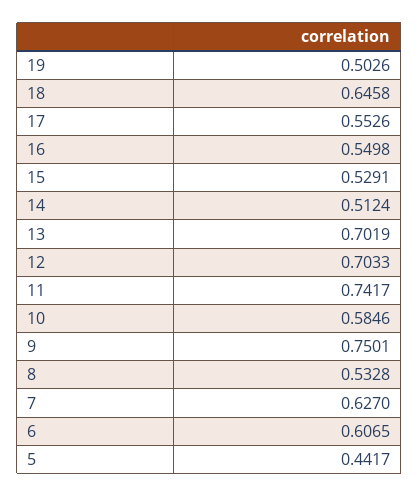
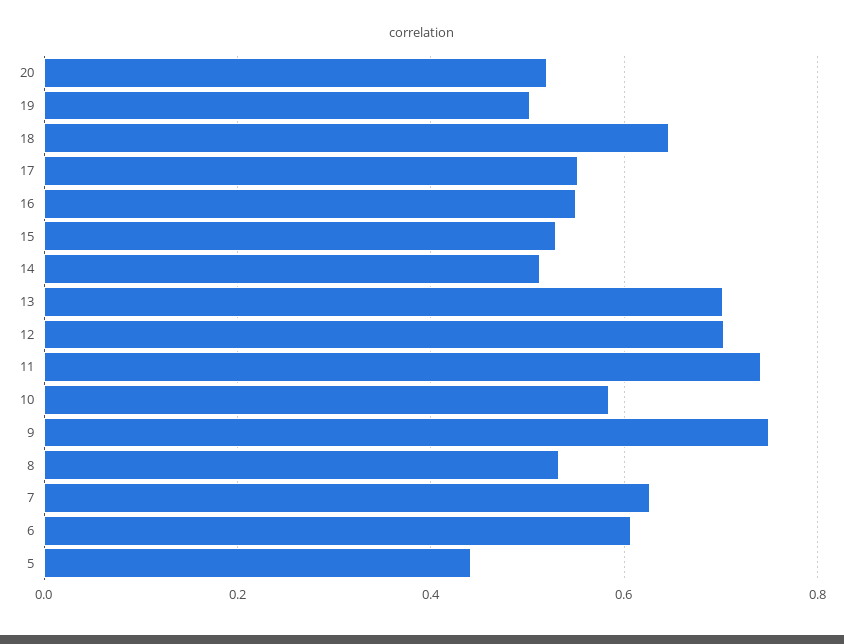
20: none -> 0.52

